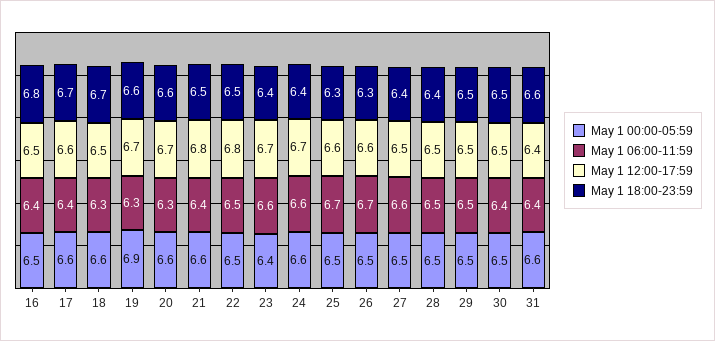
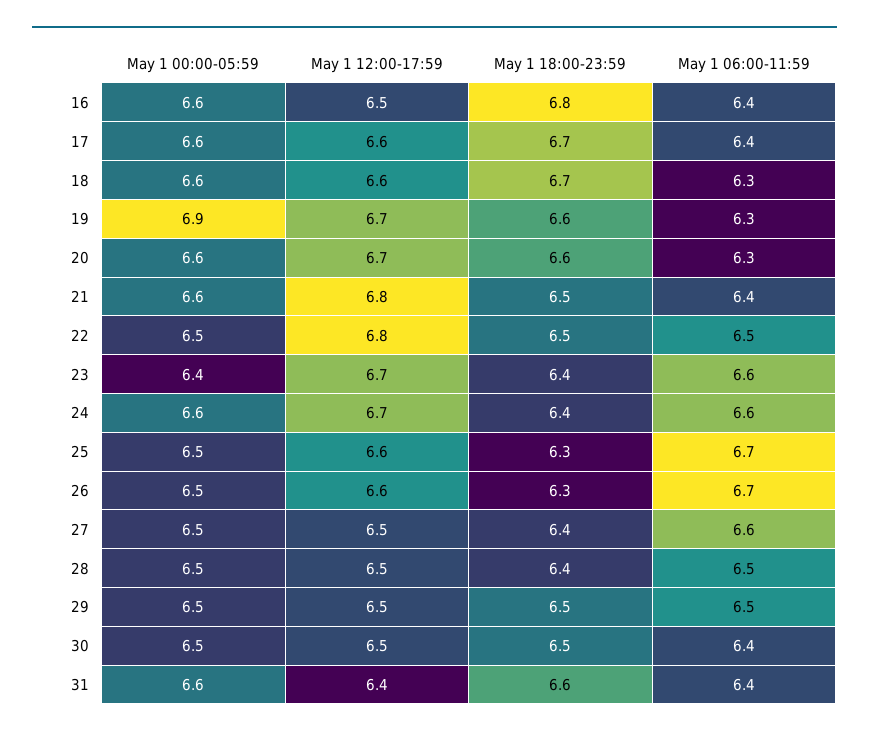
May 1 00:00-05:59, 16: 6.5 -> 6.6
May 1 12:00-17:59, 18: 6.5 -> 6.6

